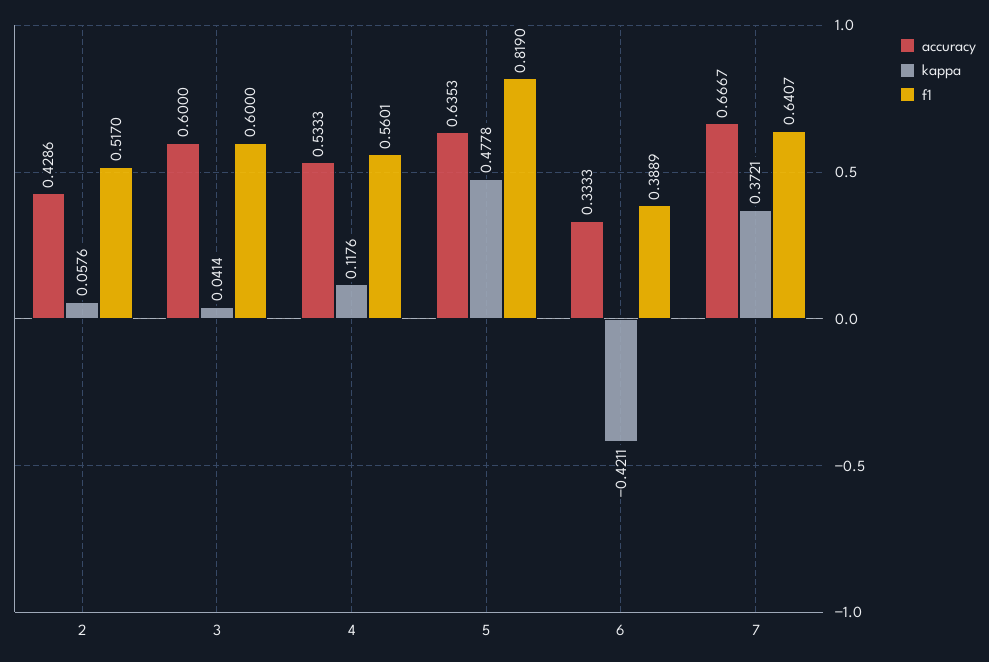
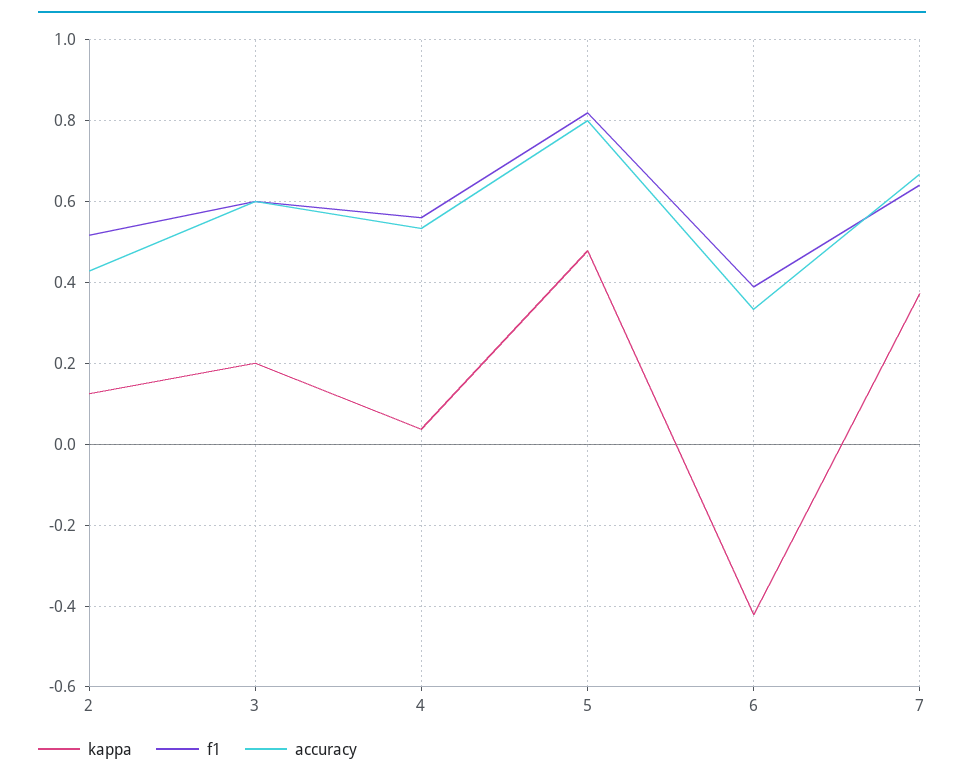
kappa, 2: 0.0576 -> 0.12
kappa, 3: 0.0414 -> 0.2
kappa, 4: 0.1176 -> 0.04
accuracy, 5: 0.6353 -> 0.8

